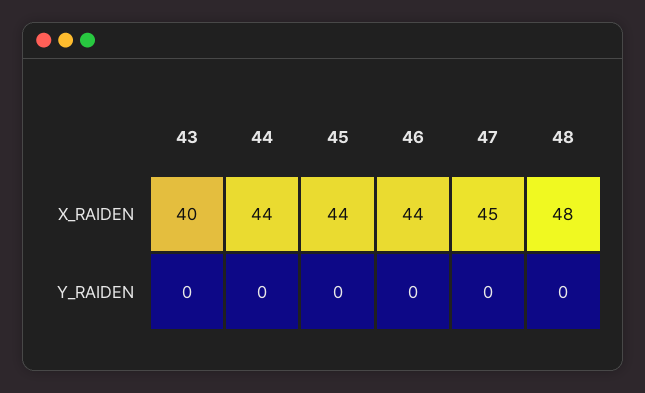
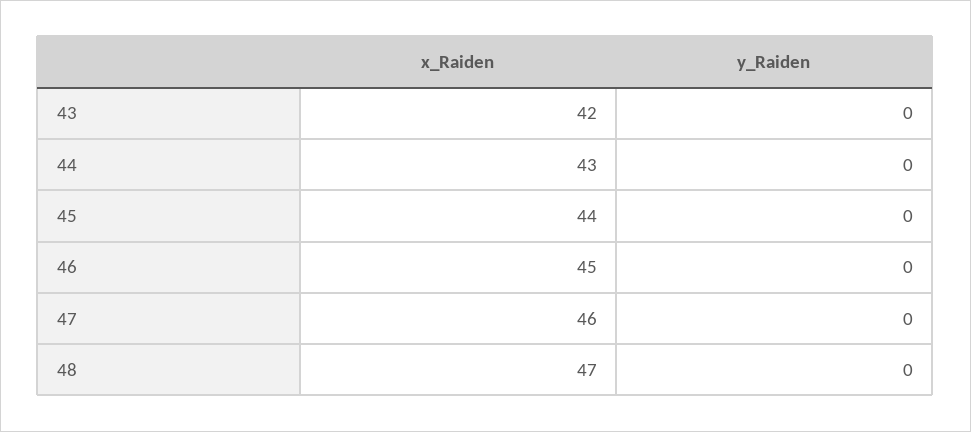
43, X_RAIDEN: 40 -> 42
44, X_RAIDEN: 44 -> 43
46, X_RAIDEN: 44 -> 45
47, X_RAIDEN: 45 -> 46
48, X_RAIDEN: 48 -> 47

